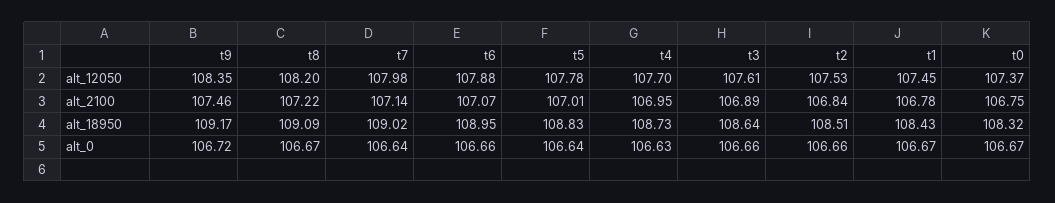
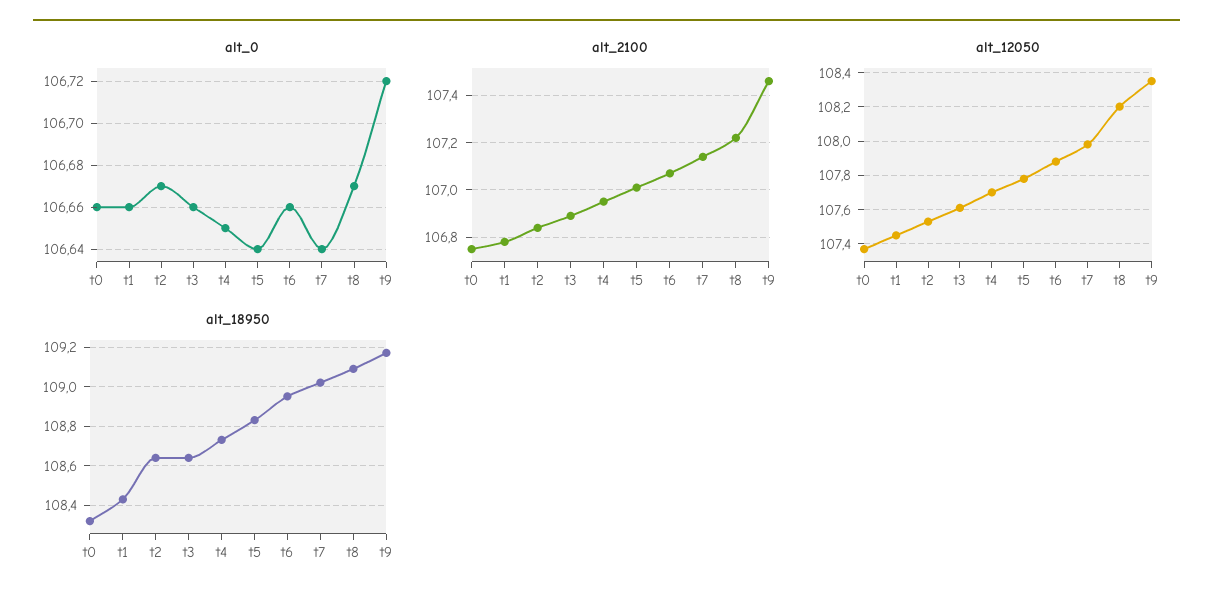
alt_18950, t2: 108.51 -> 108.65
alt_0, t4: 106.63 -> 106.65
alt_0, t2: 106.66 -> 106.67
alt_0, t1: 106.67 -> 106.66
alt_0, t0: 106.67 -> 106.66

